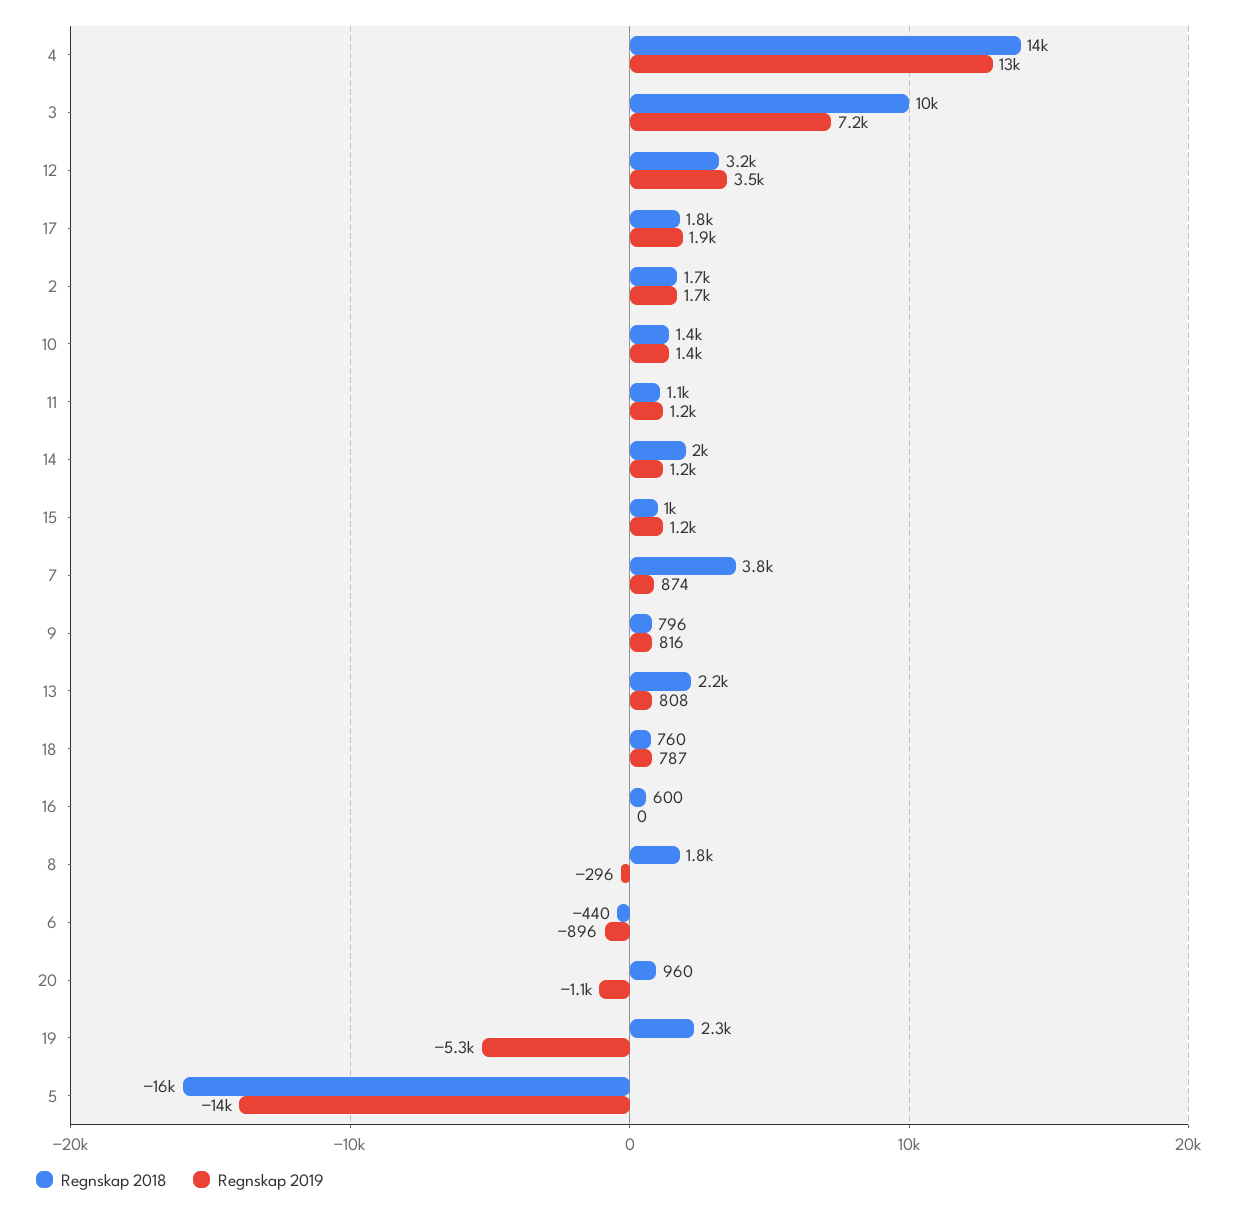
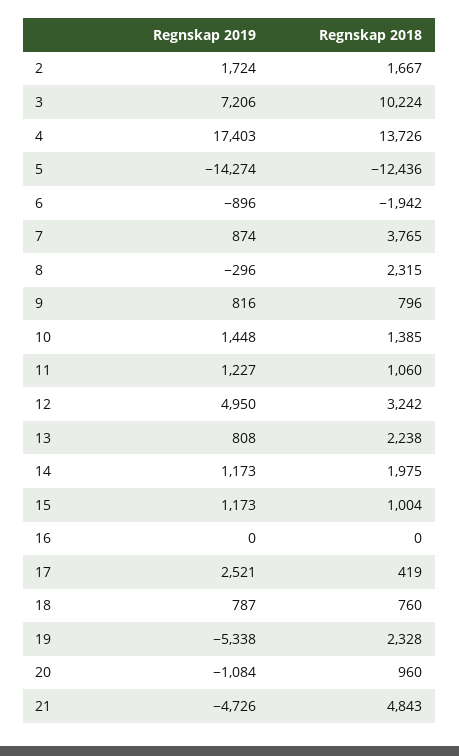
Regnskap 2019, 4: 13000 -> 17403
Regnskap 2019, 12: 3500 -> 4950
Regnskap 2018, 17: 1800 -> 419
Regnskap 2019, 17: 1900 -> 2521
Regnskap 2018, 16: 600 -> 0
Regnskap 2018, 8: 1800 -> 2315
Regnskap 2018, 6: -440 -> -1942
Regnskap 2018, 5: -16000 -> -12436
Regnskap 2019, 21: none -> -4726
Regnskap 2018, 21: none -> 4843

